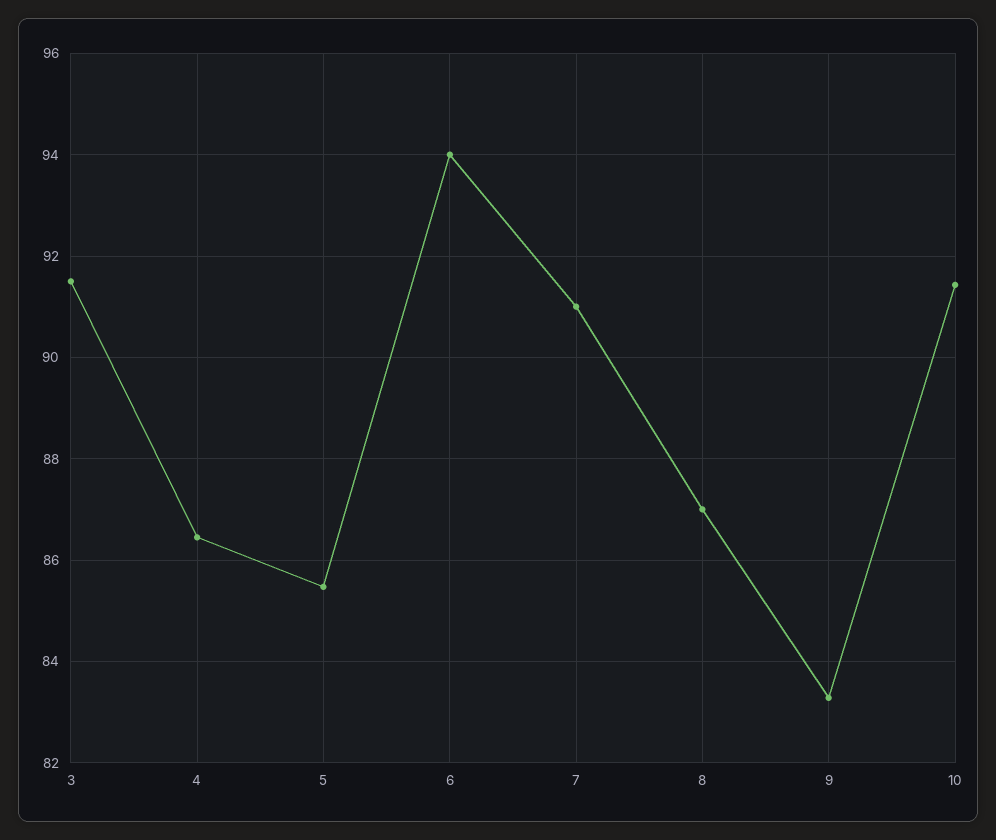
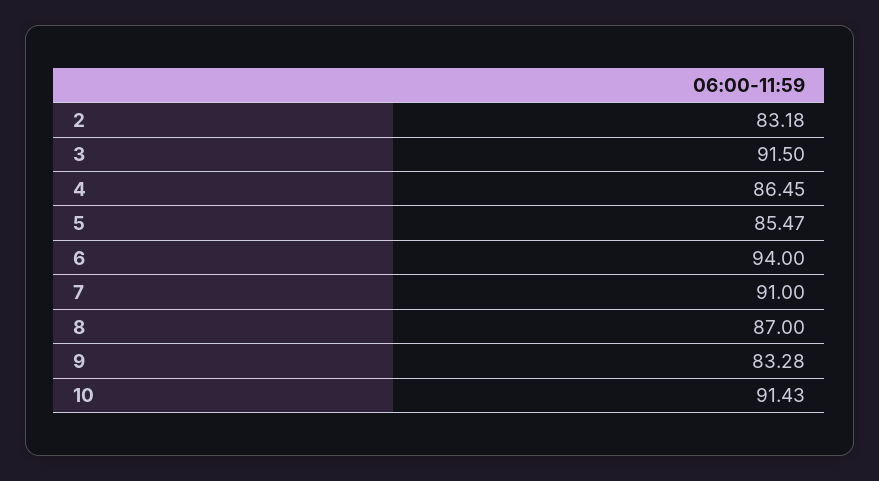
2: none -> 83.18

